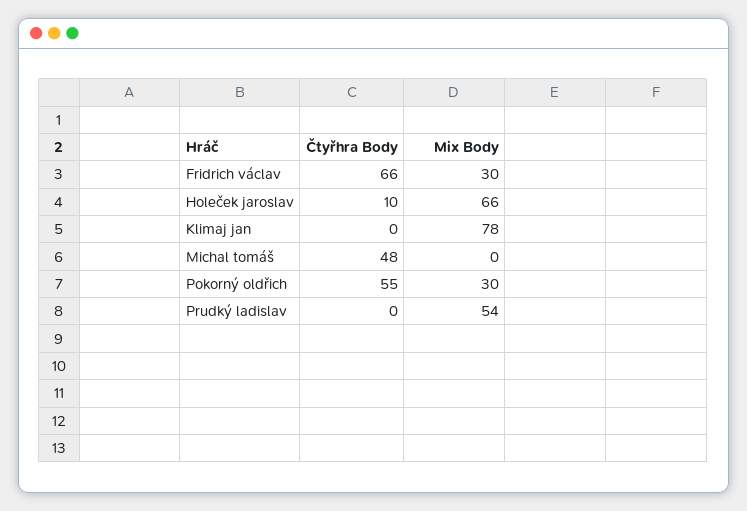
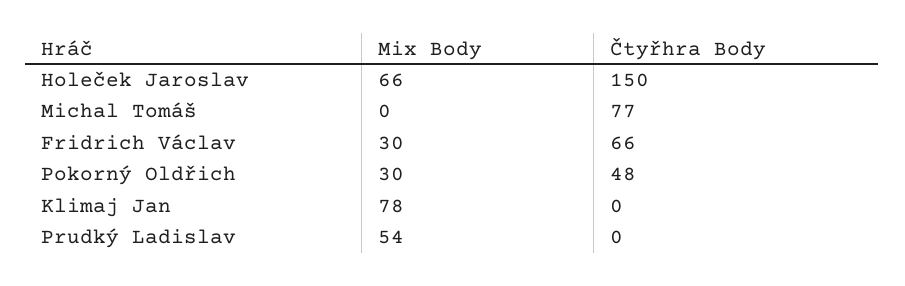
Čtyřhra Body, Holeček jaroslav: 10 -> 150
Čtyřhra Body, Michal tomáš: 48 -> 77
Čtyřhra Body, Pokorný oldřich: 55 -> 48

